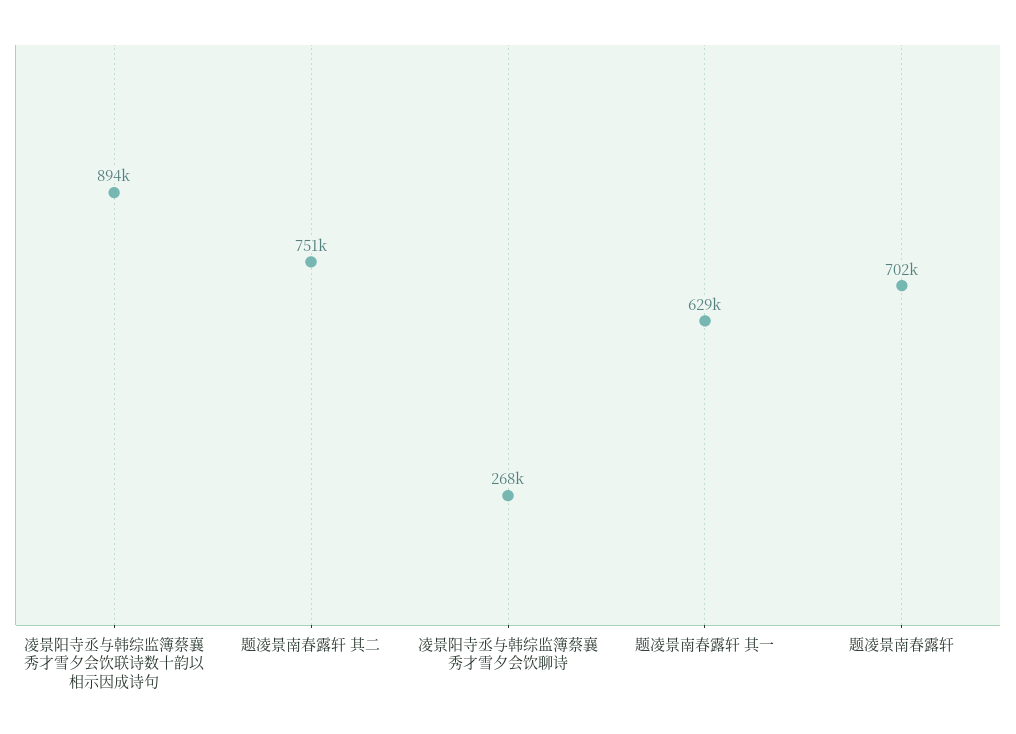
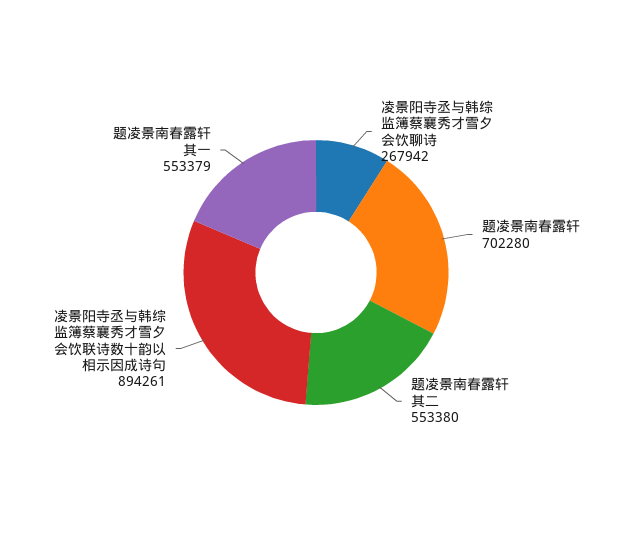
题凌景南春露轩 其二: 751000 -> 553380
题凌景南春露轩 其一: 629000 -> 553379

